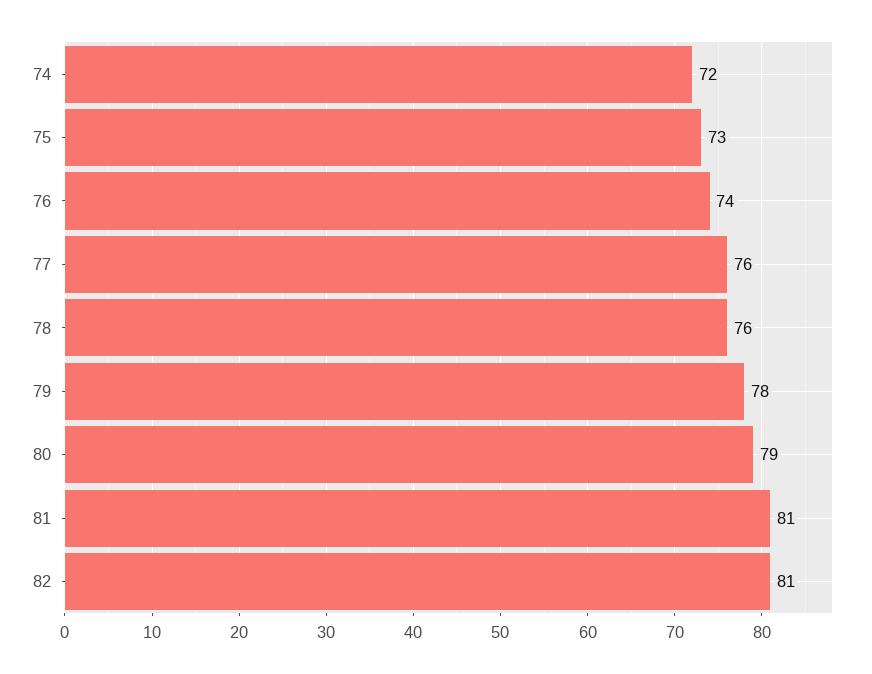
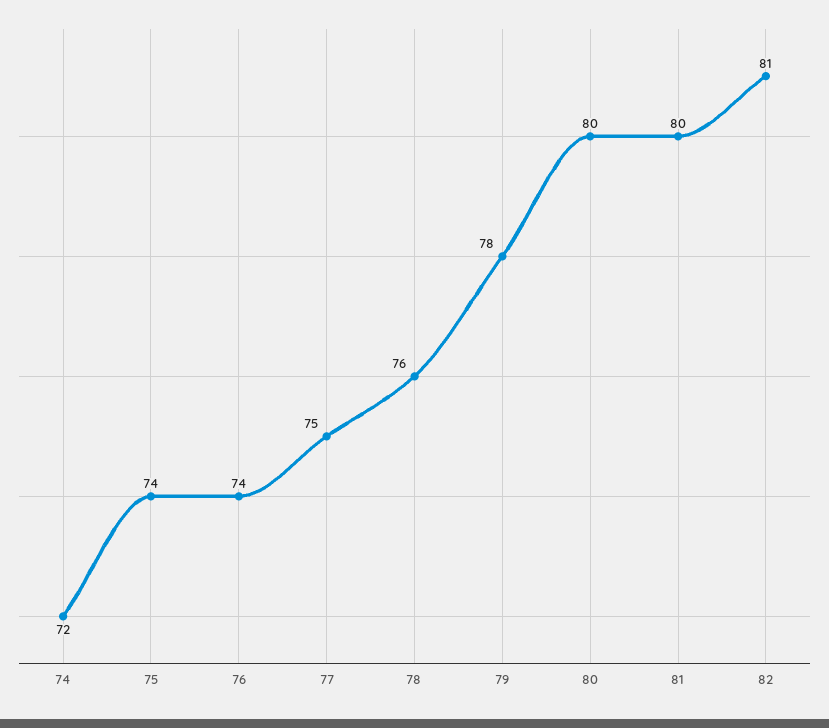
75: 73 -> 74
77: 76 -> 75
80: 79 -> 80
81: 81 -> 80

